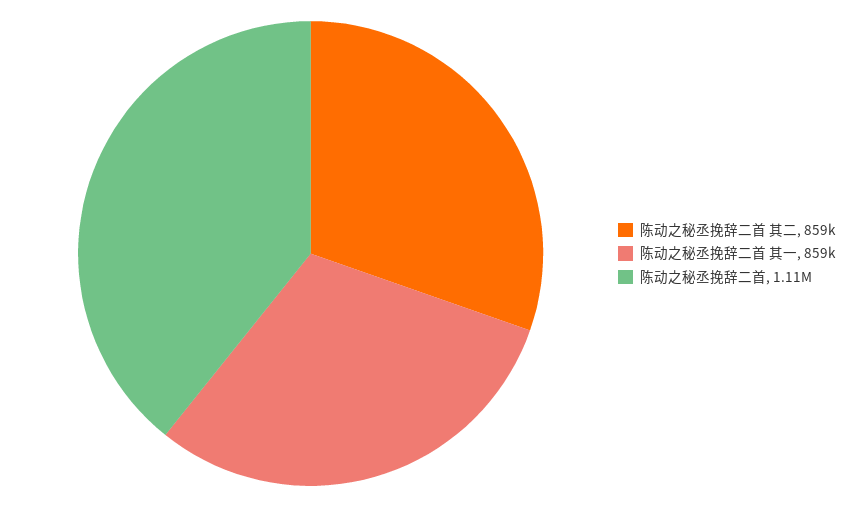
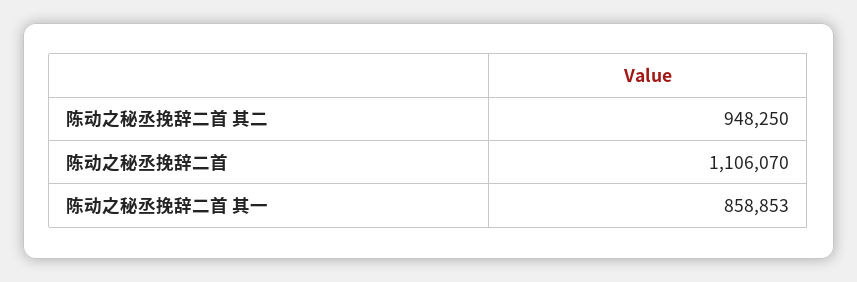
陈动之秘丞挽辞二首 其二: 859000 -> 948250

